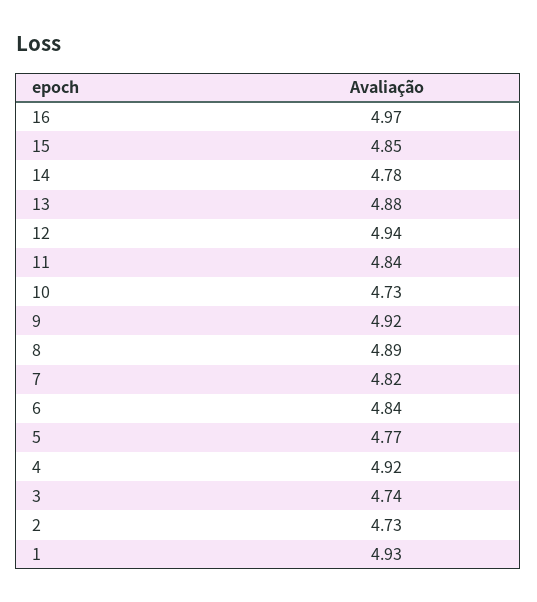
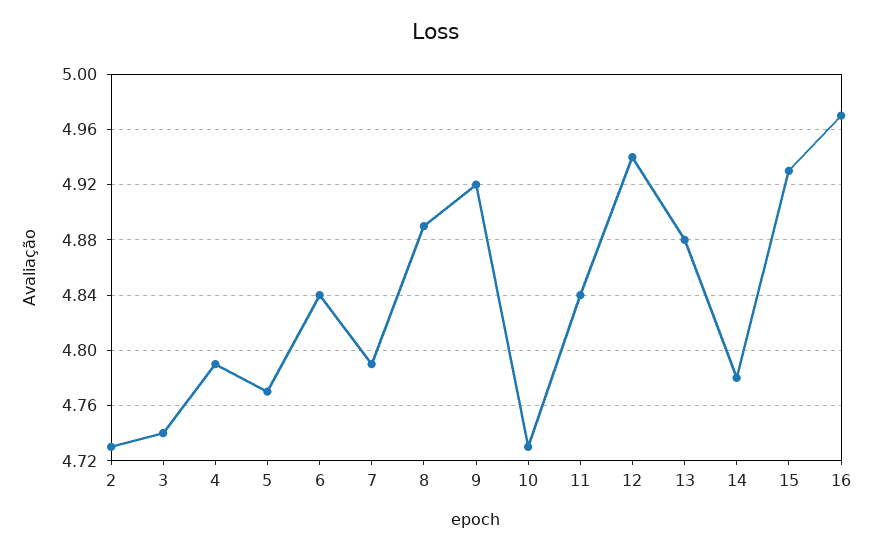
15: 4.85 -> 4.93
7: 4.82 -> 4.79
4: 4.92 -> 4.79
1: 4.93 -> none

